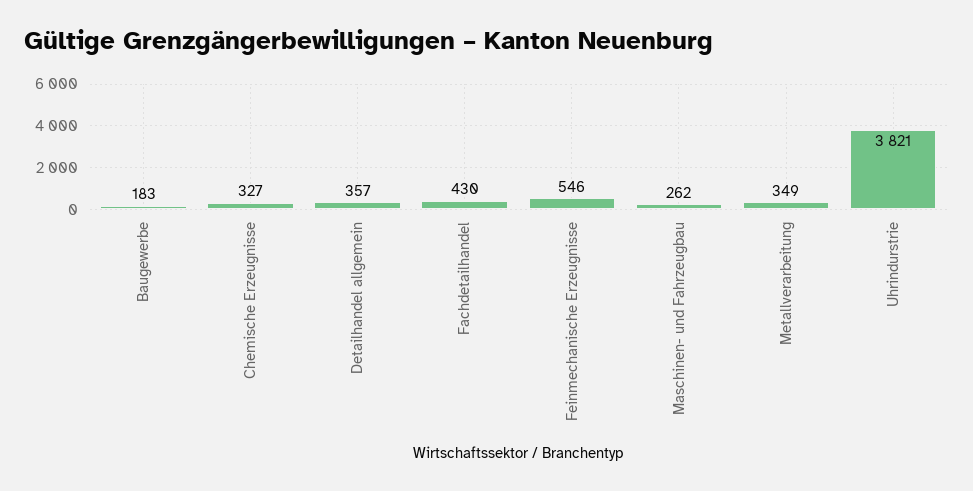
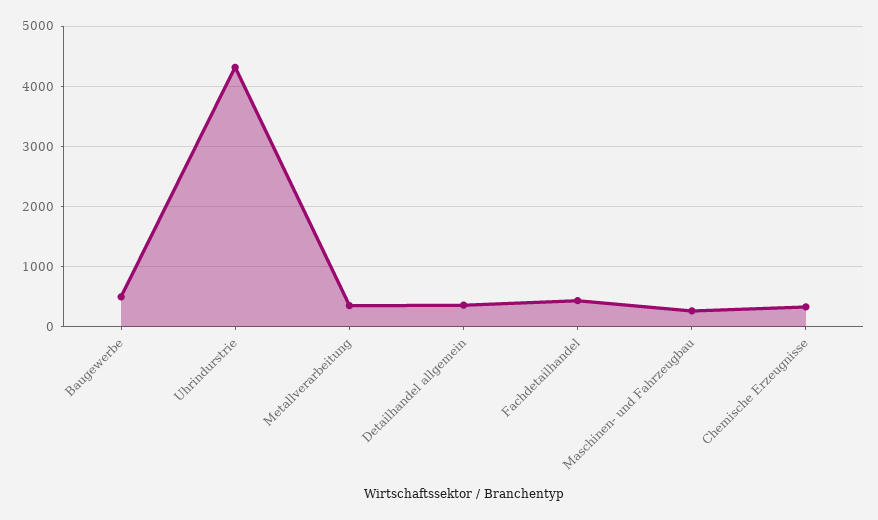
Baugewerbe: 183 -> 500
Feinmechanische Erzeugnisse: 546 -> none
Uhrindurstrie: 3821 -> 4300

